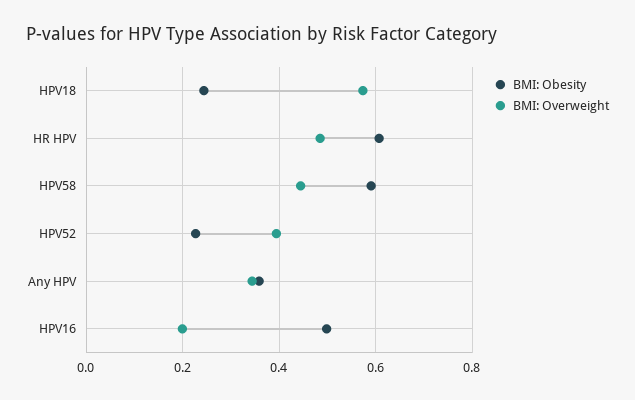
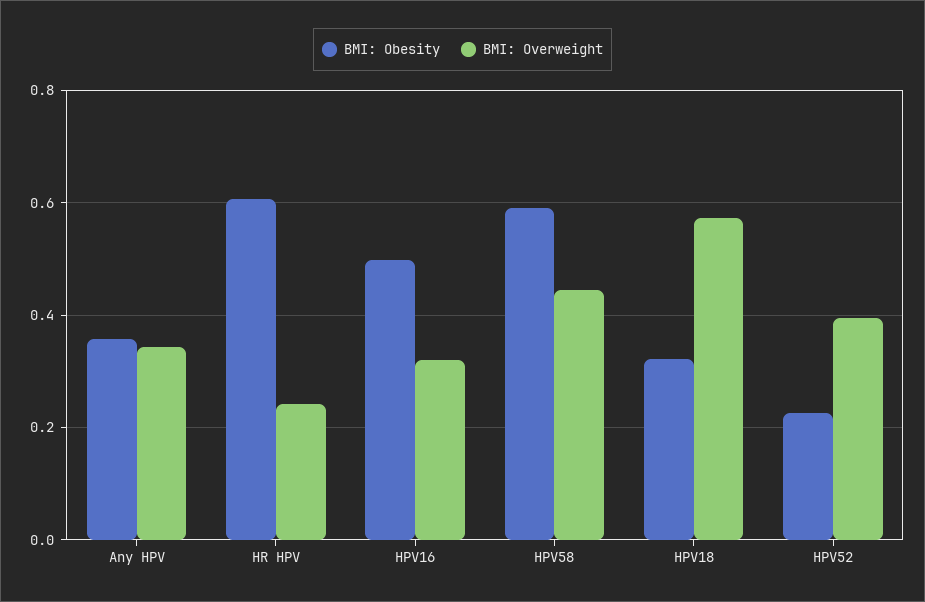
BMI: Obesity, HPV18: 0.24 -> 0.32
BMI: Overweight, HR HPV: 0.48 -> 0.24
BMI: Overweight, HPV16: 0.2 -> 0.32

